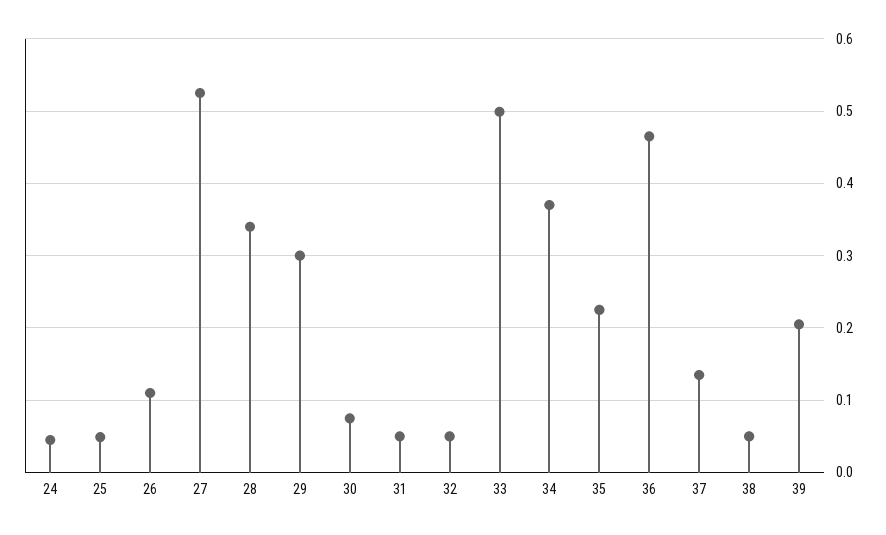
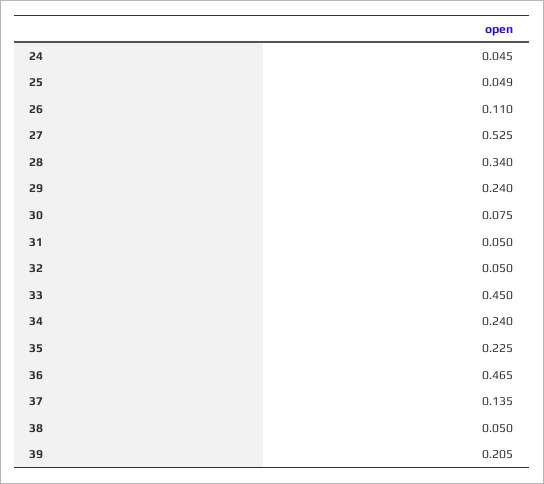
29: 0.3 -> 0.24
33: 0.5 -> 0.45
34: 0.37 -> 0.24

